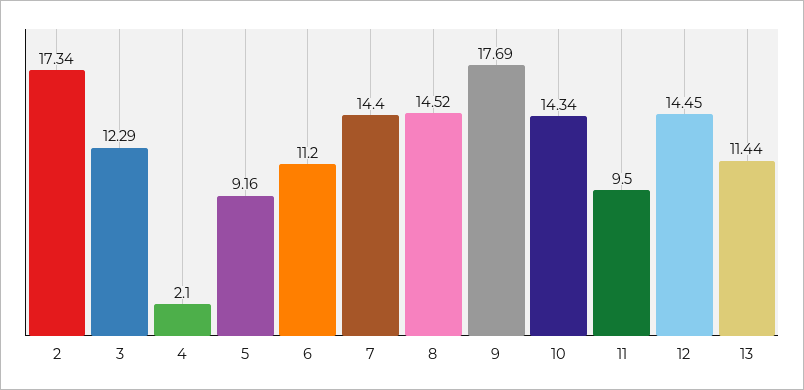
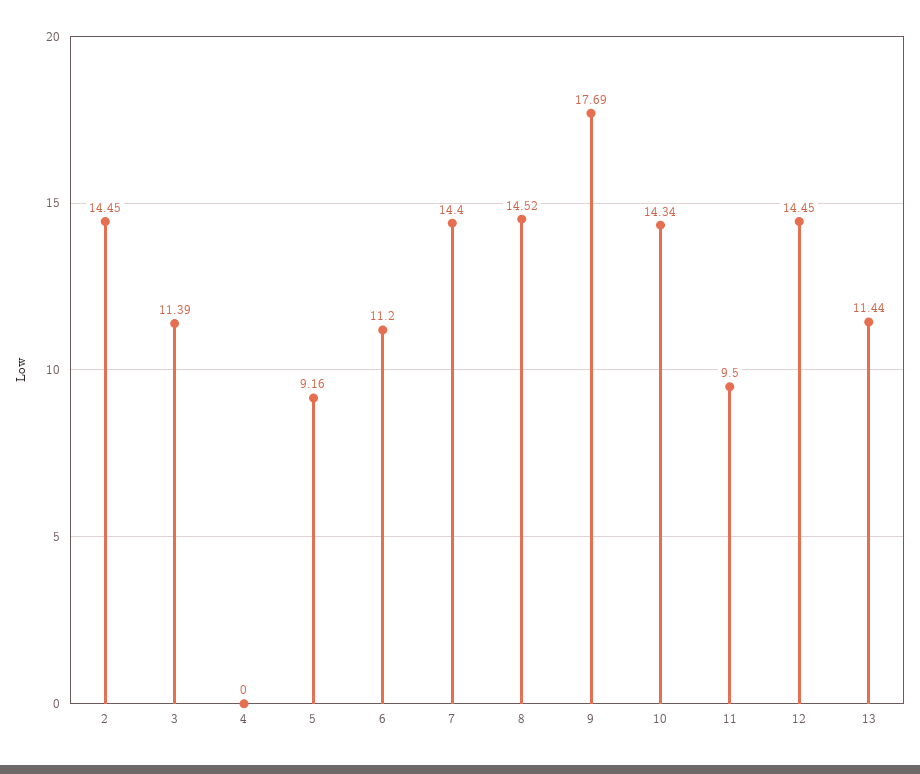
2: 17.34 -> 14.45
3: 12.29 -> 11.39
4: 2.1 -> 0

